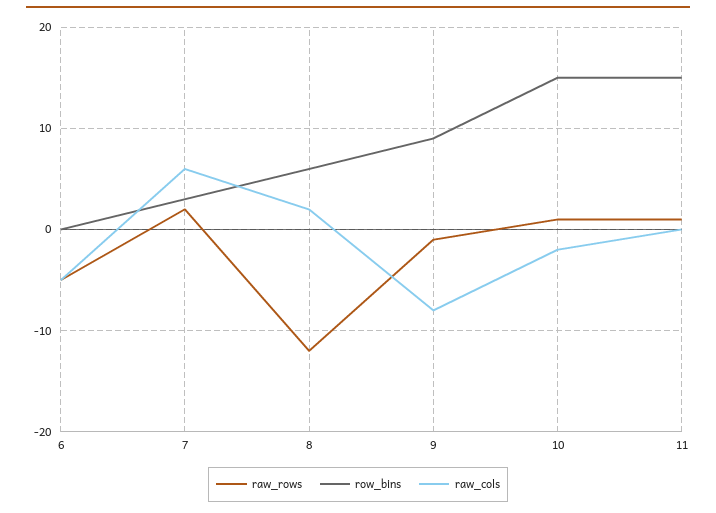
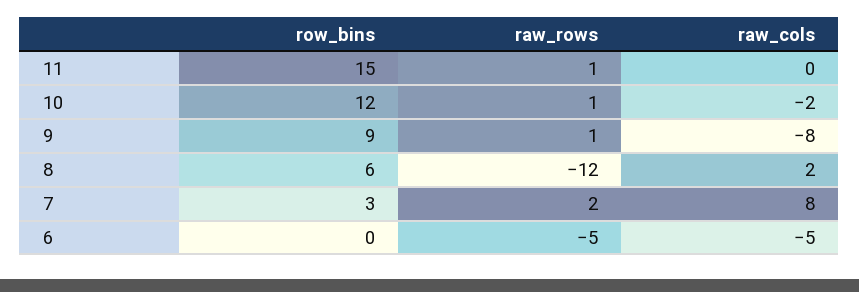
raw_cols, 7: 6 -> 8
raw_rows, 9: -1 -> 1
row_bins, 10: 15 -> 12

